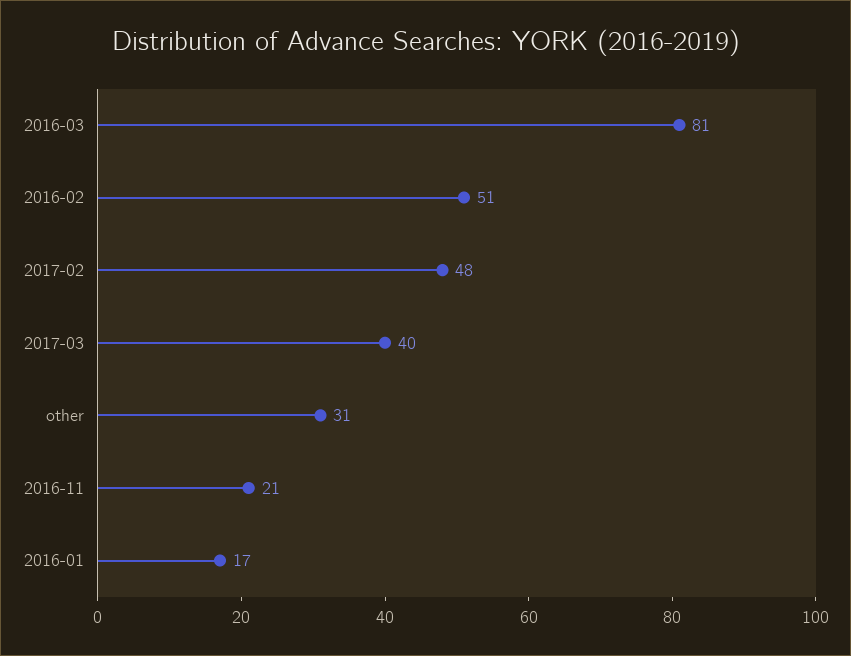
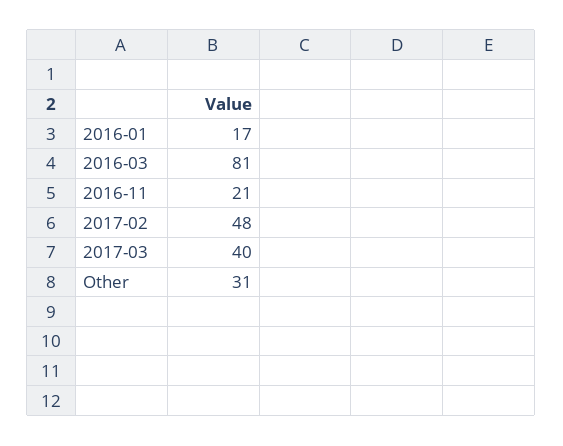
2016-02: 51 -> none

